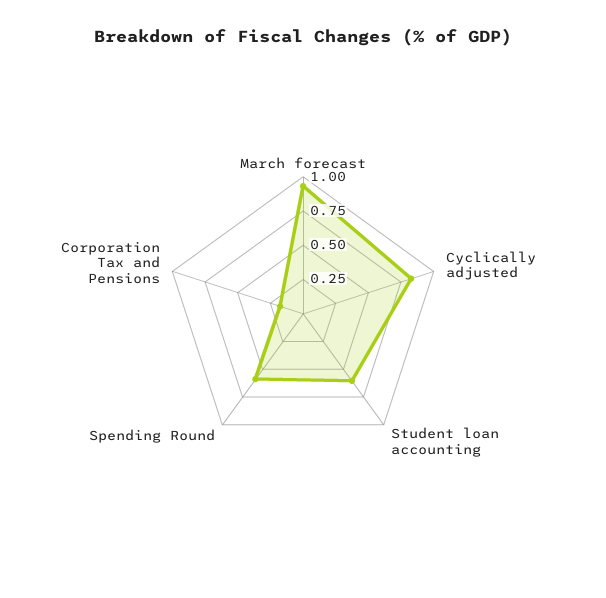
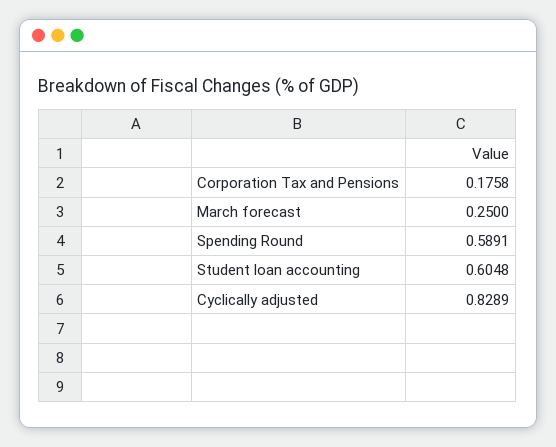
March forecast: 1 -> 0.25

